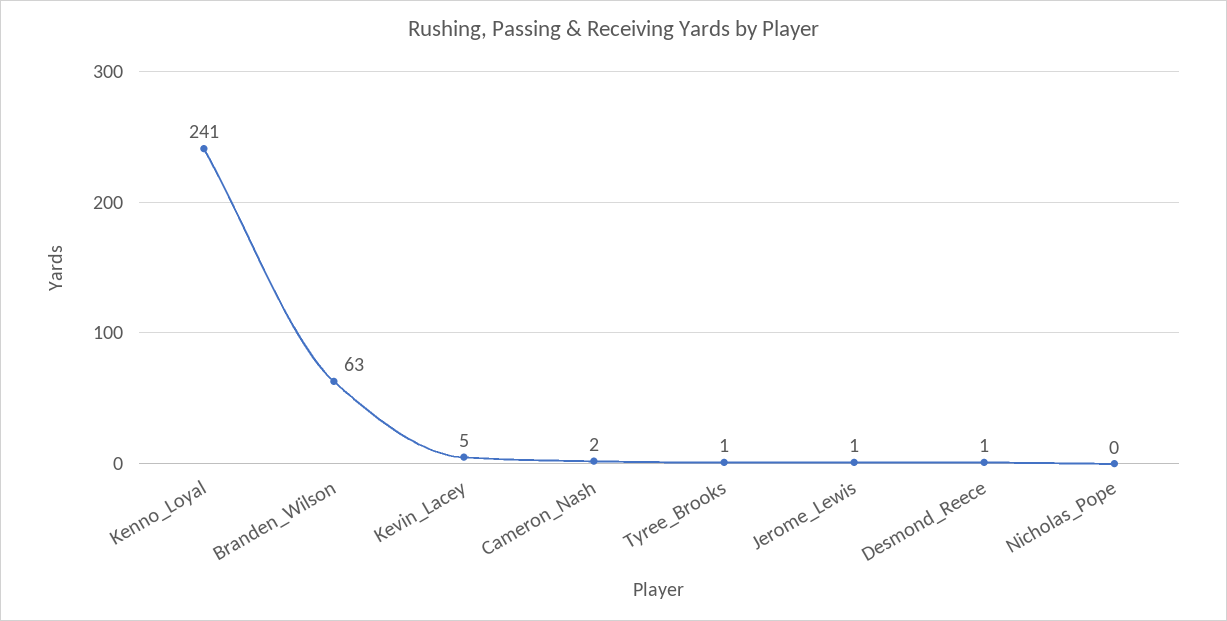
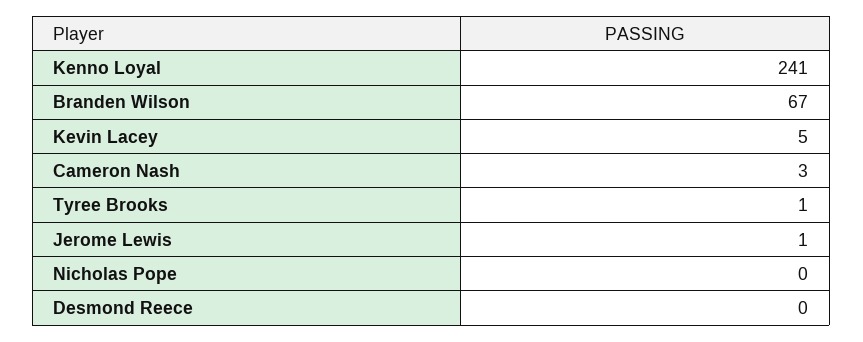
Branden_Wilson: 63 -> 67
Cameron_Nash: 2 -> 3
Desmond_Reece: 1 -> 0

